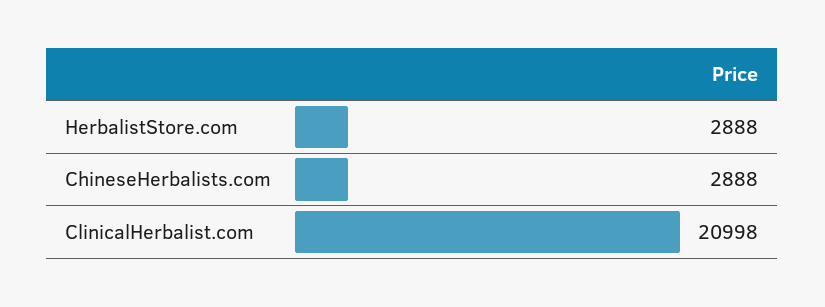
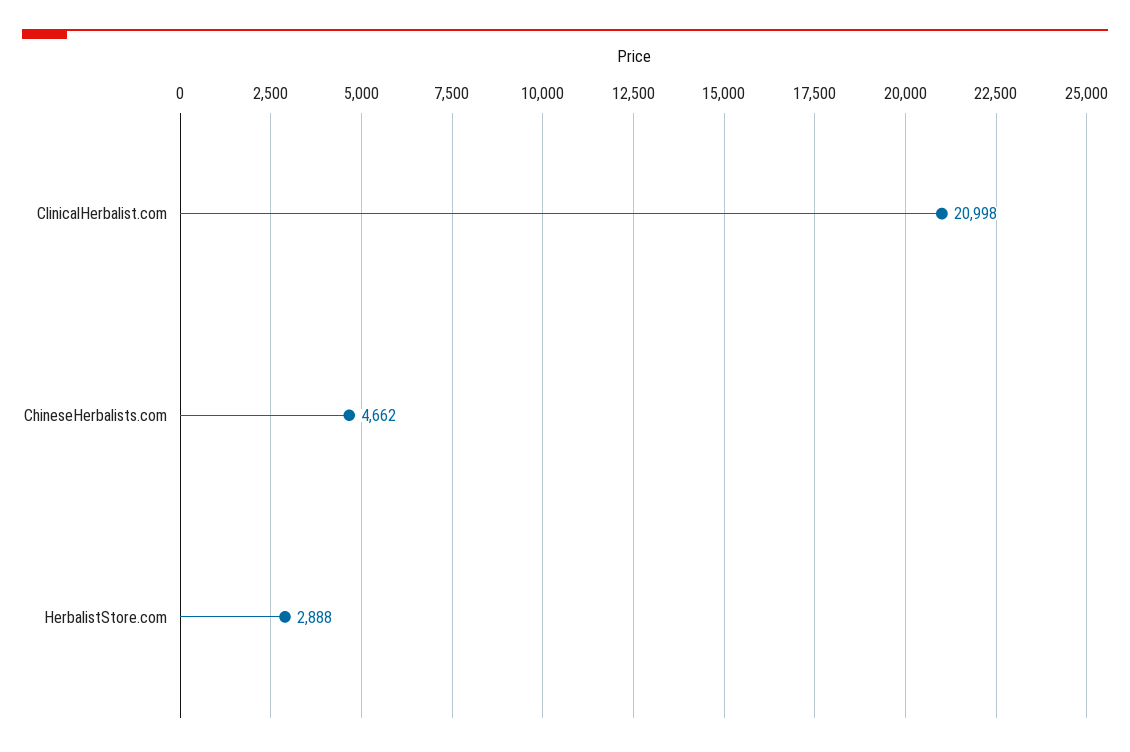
ChineseHerbalists.com: 2888 -> 4662

